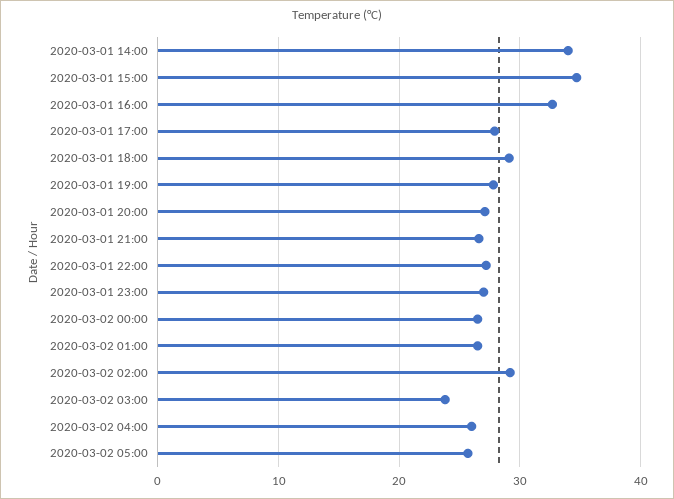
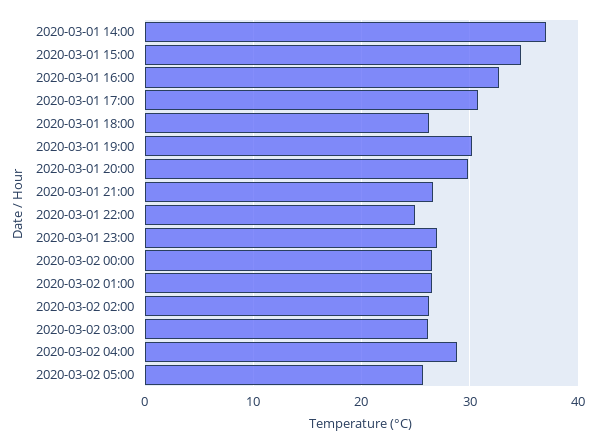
2020-03-01 14:00: 34 -> 37
2020-03-01 17:00: 28 -> 31
2020-03-01 18:00: 29 -> 26
2020-03-01 19:00: 28 -> 30
2020-03-01 20:00: 27 -> 30
2020-03-01 22:00: 27 -> 25
2020-03-02 02:00: 29 -> 26
2020-03-02 03:00: 24 -> 26
2020-03-02 04:00: 26 -> 29

